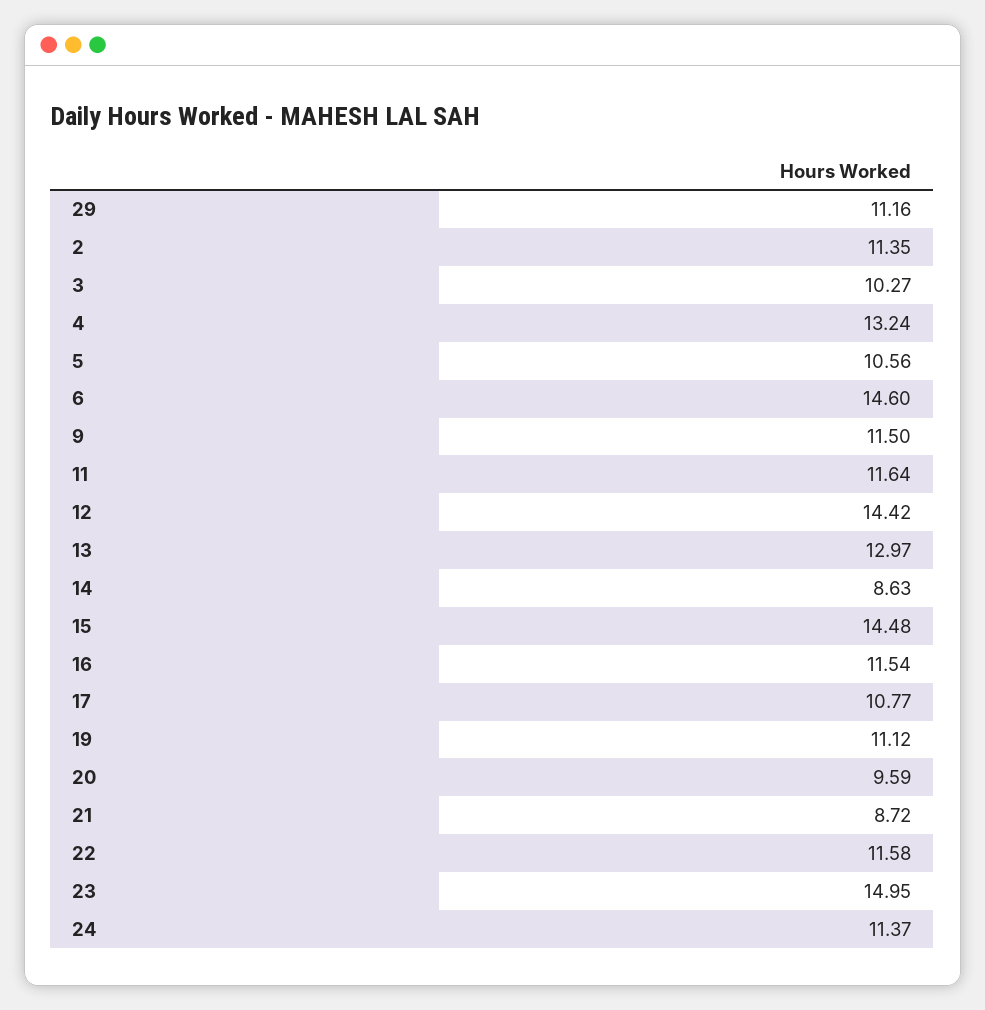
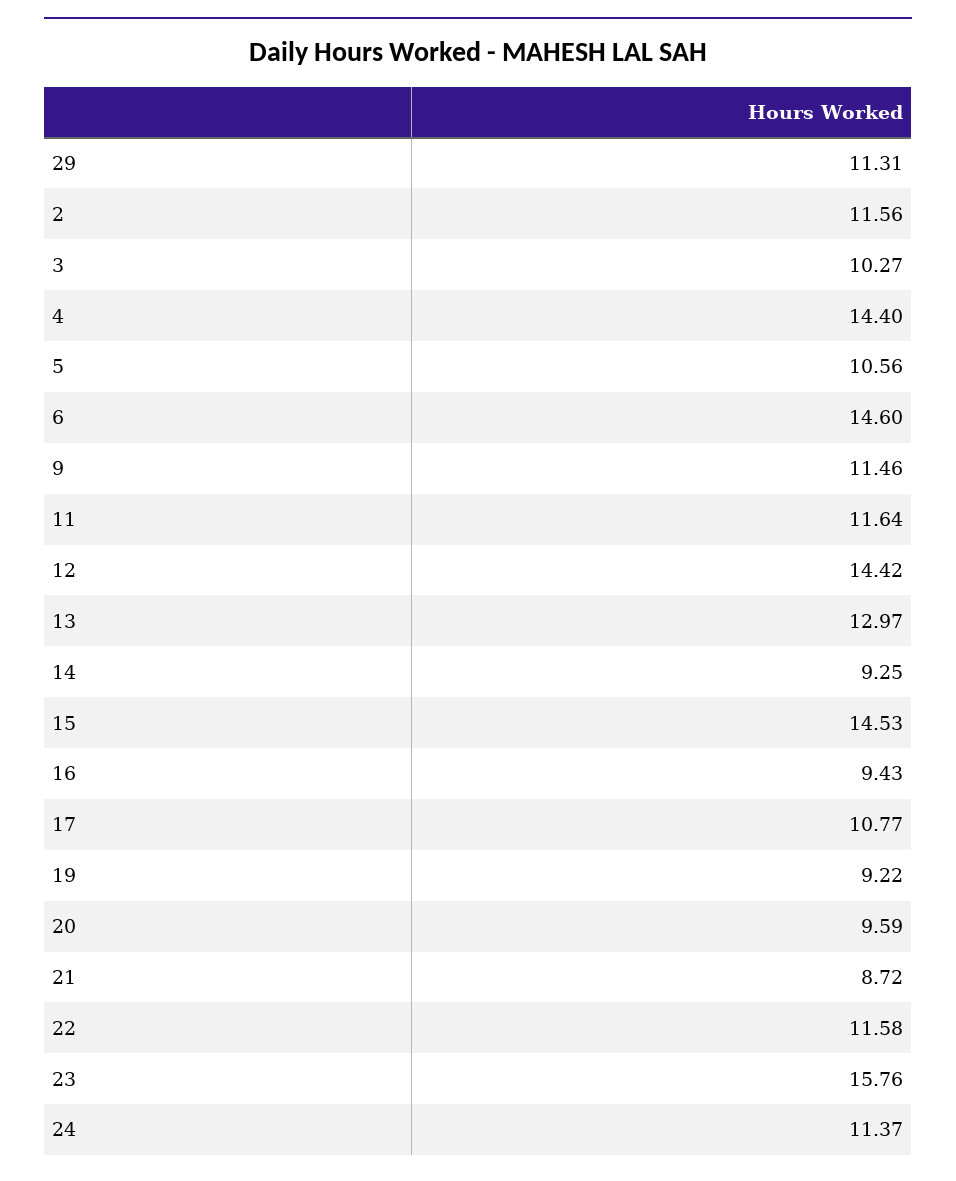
29: 11.16 -> 11.31
2: 11.35 -> 11.56
4: 13.24 -> 14.4
9: 11.5 -> 11.46
14: 8.63 -> 9.25
15: 14.48 -> 14.53
16: 11.54 -> 9.43
19: 11.12 -> 9.22
23: 14.95 -> 15.76

